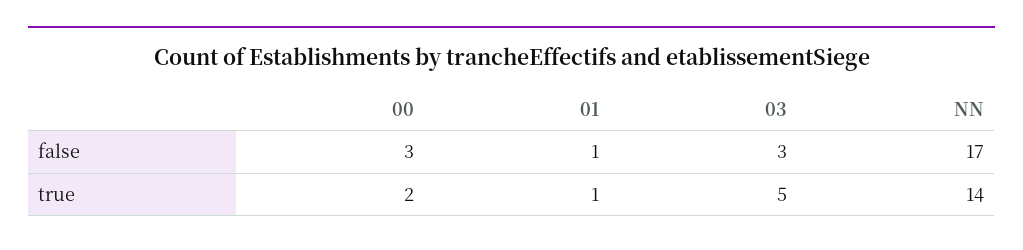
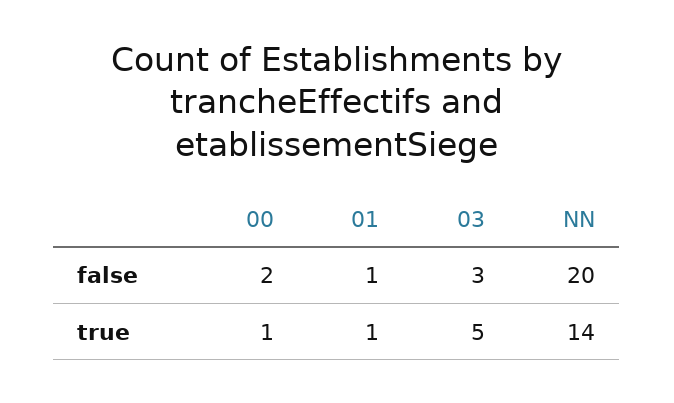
00, false: 3 -> 2
NN, false: 17 -> 20
00, true: 2 -> 1

